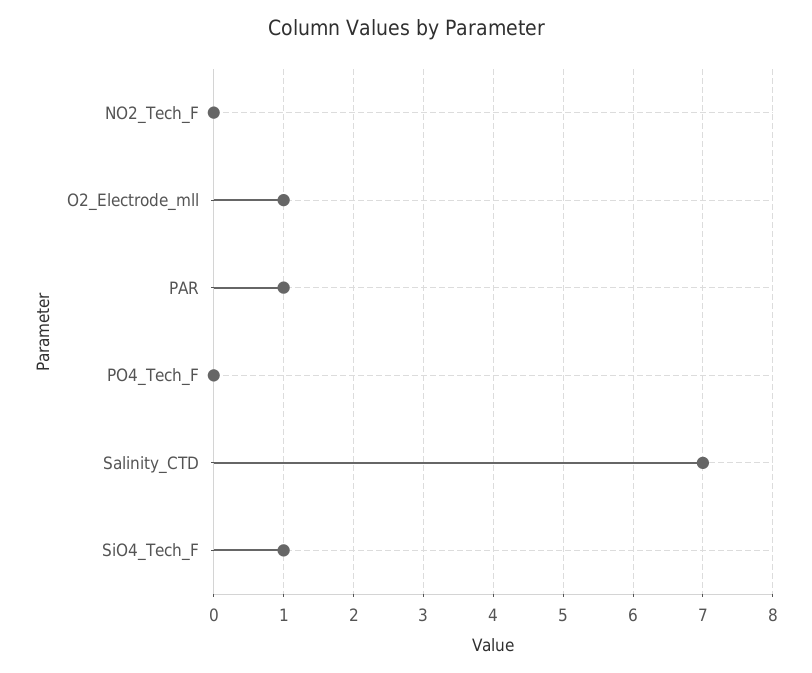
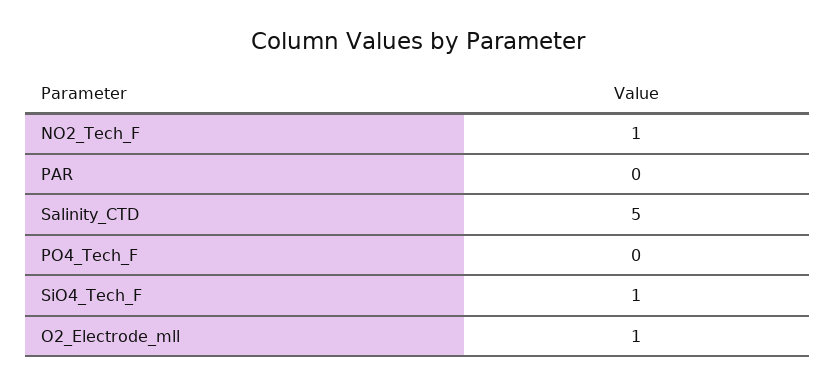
NO2_Tech_F: 0 -> 1
PAR: 1 -> 0
Salinity_CTD: 7 -> 5

